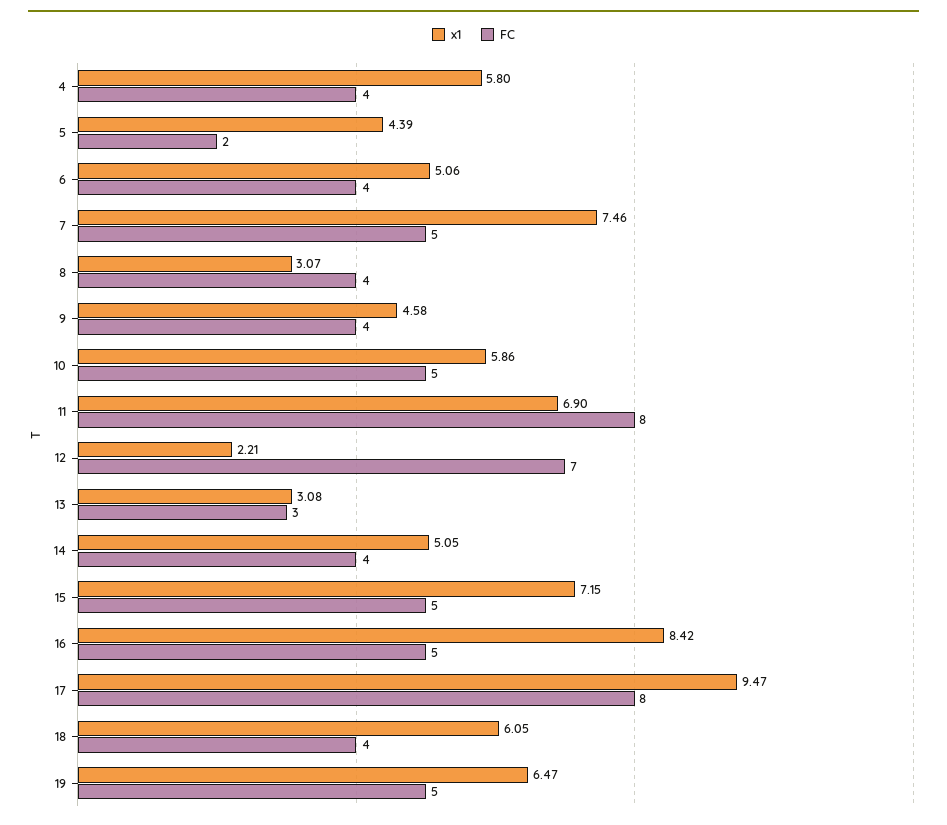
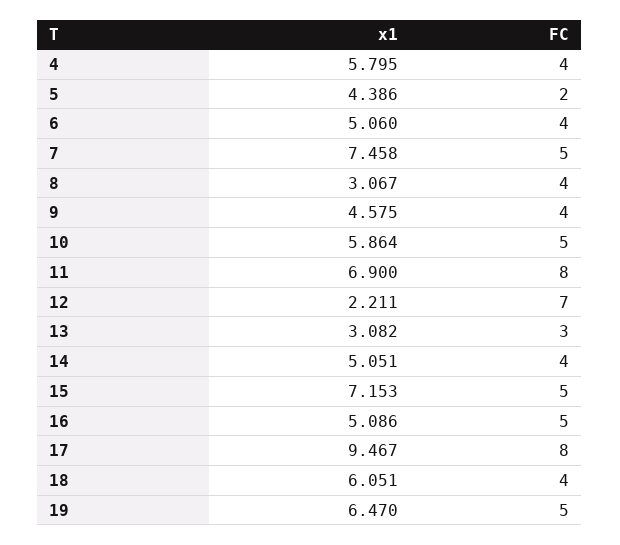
x1, 16: 8.42 -> 5.086

